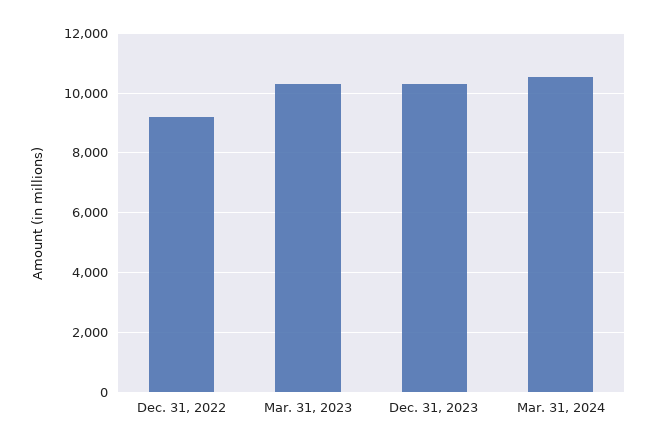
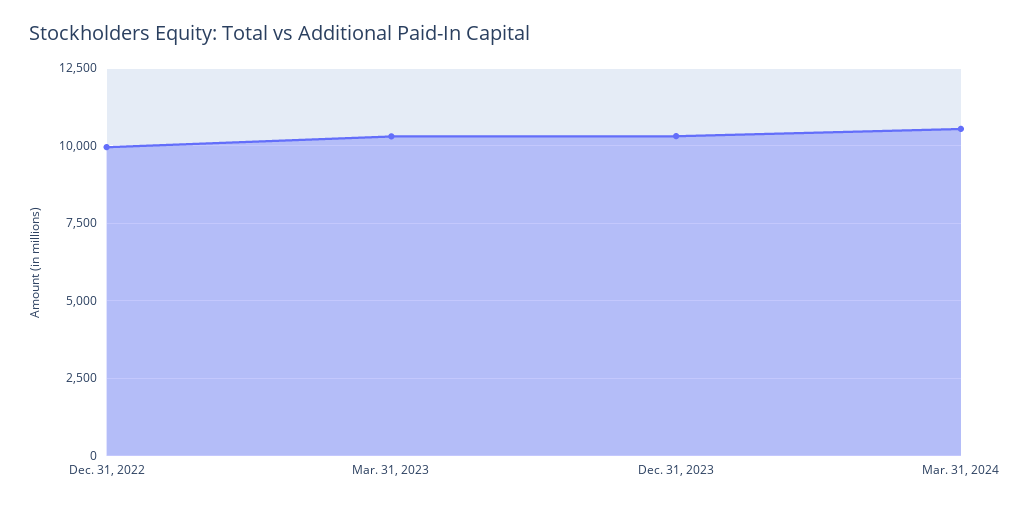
Dec. 31, 2022: 9250 -> 10000

